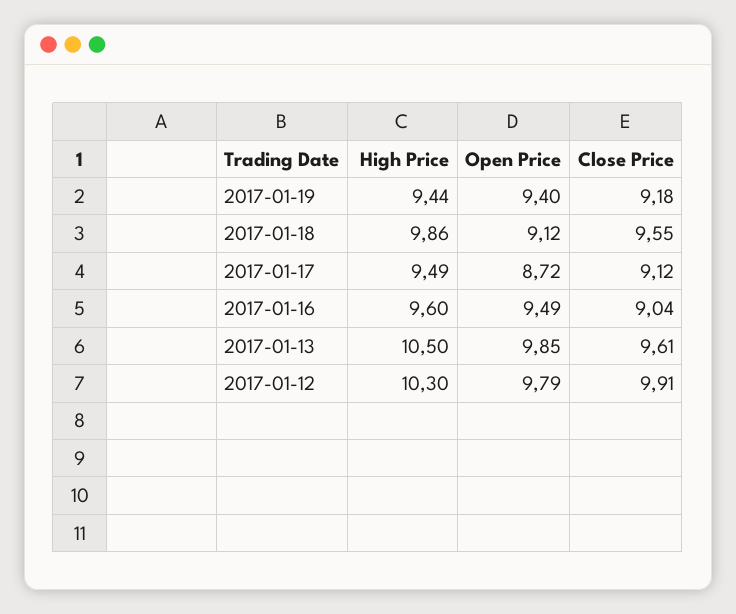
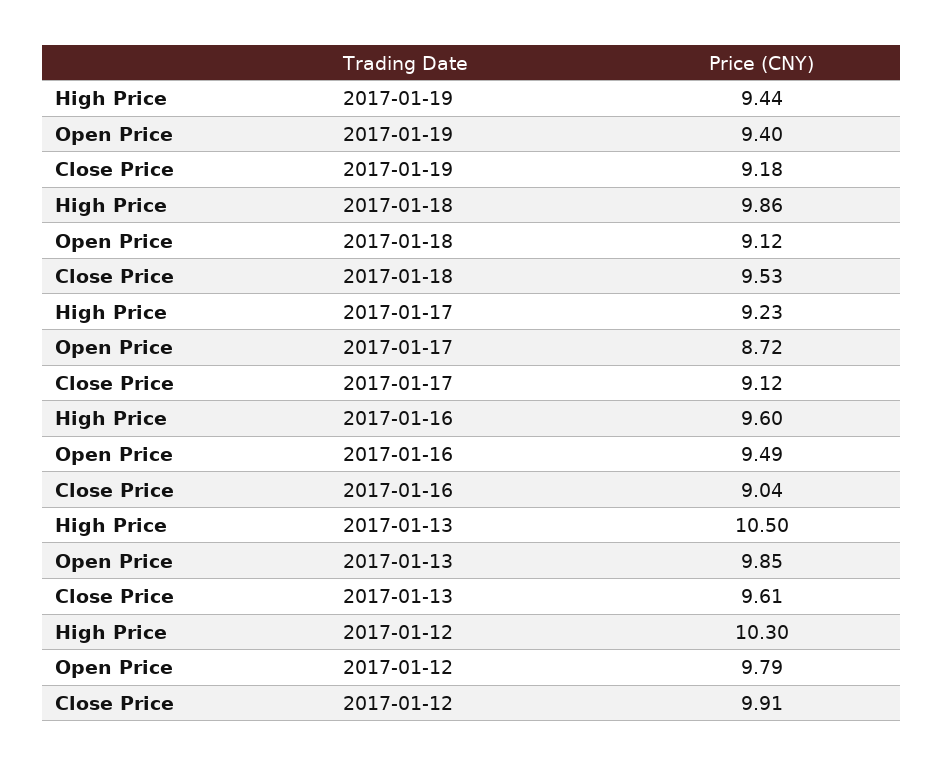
Close Price, 2017-01-18: 9.55 -> 9.53
High Price, 2017-01-17: 9.49 -> 9.23

